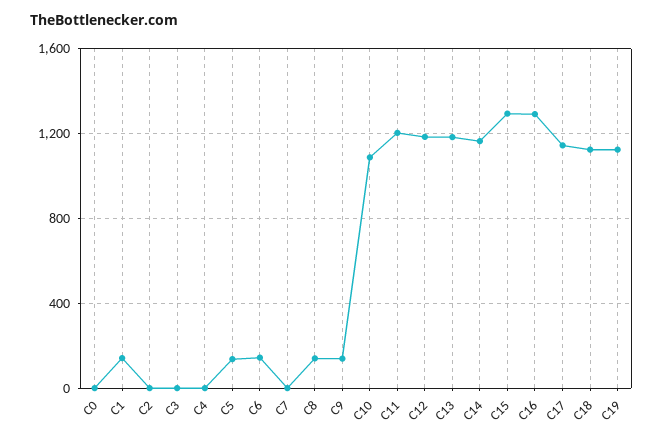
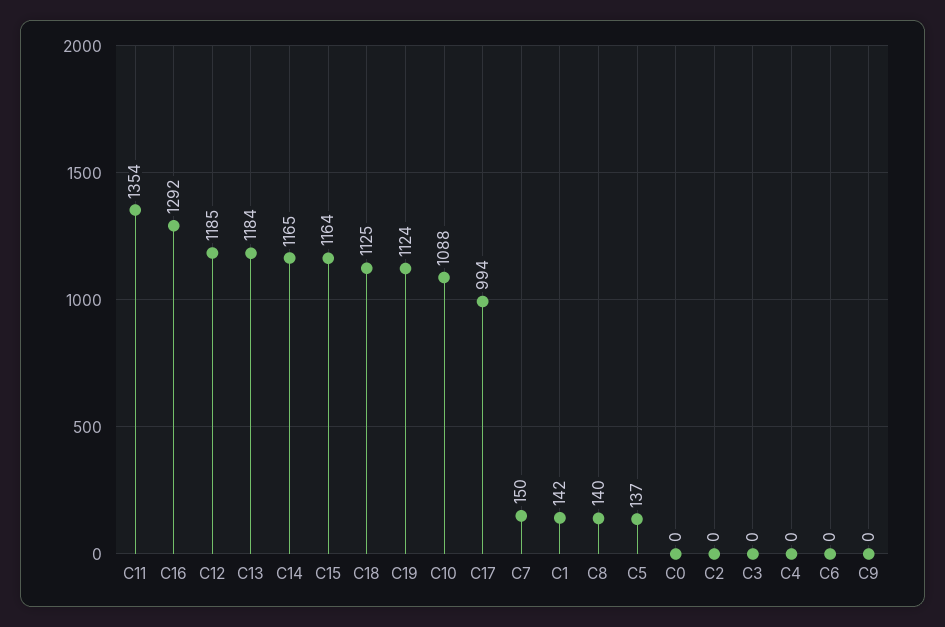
C6: 150 -> 0
C7: 0 -> 150
C9: 150 -> 0
C11: 1200 -> 1354
C15: 1300 -> 1164
C17: 1150 -> 994

